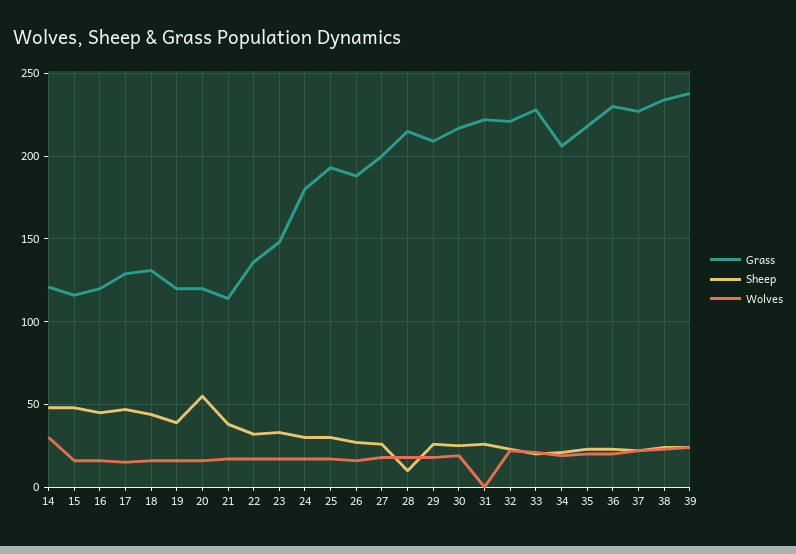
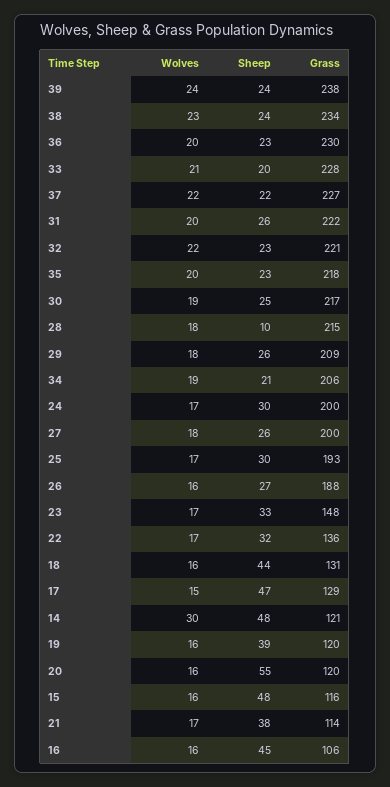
Grass, 16: 120 -> 106
Grass, 24: 180 -> 200
Wolves, 31: 0 -> 20

